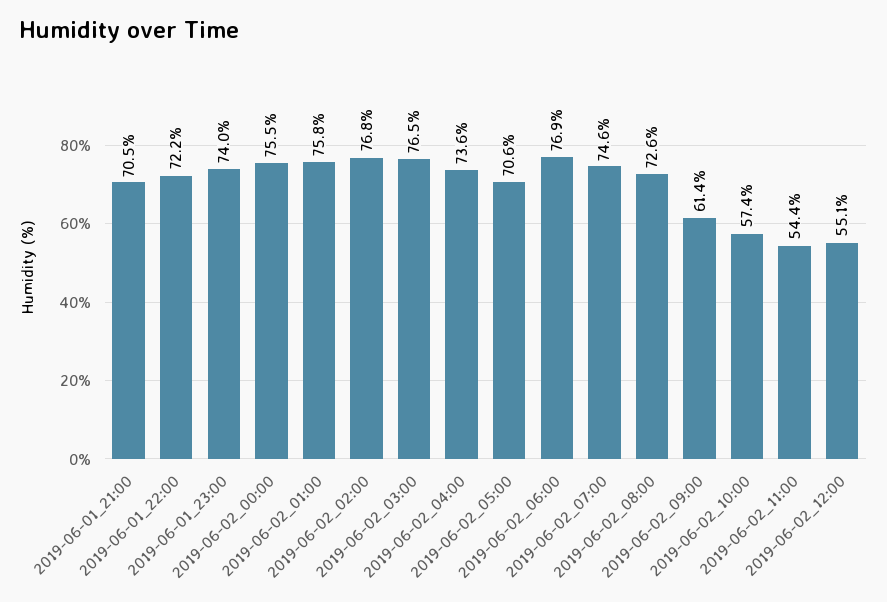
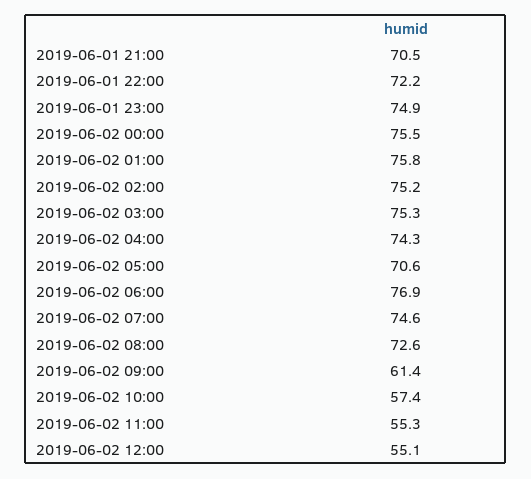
2019-06-01_23:00: 74 -> 74.9
2019-06-02_02:00: 76.8 -> 75.2
2019-06-02_03:00: 76.5 -> 75.3
2019-06-02_04:00: 73.6 -> 74.3
2019-06-02_11:00: 54.4 -> 55.3

